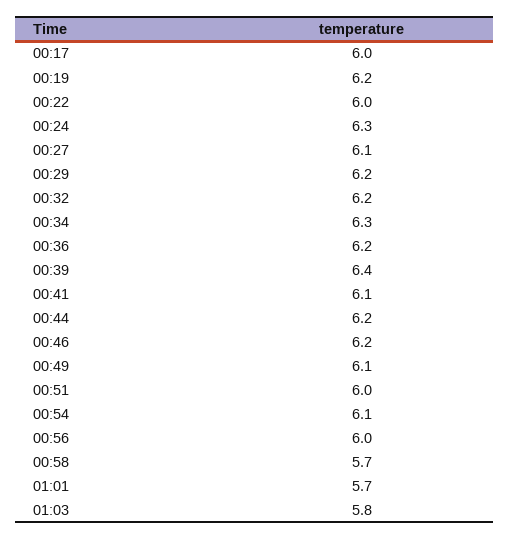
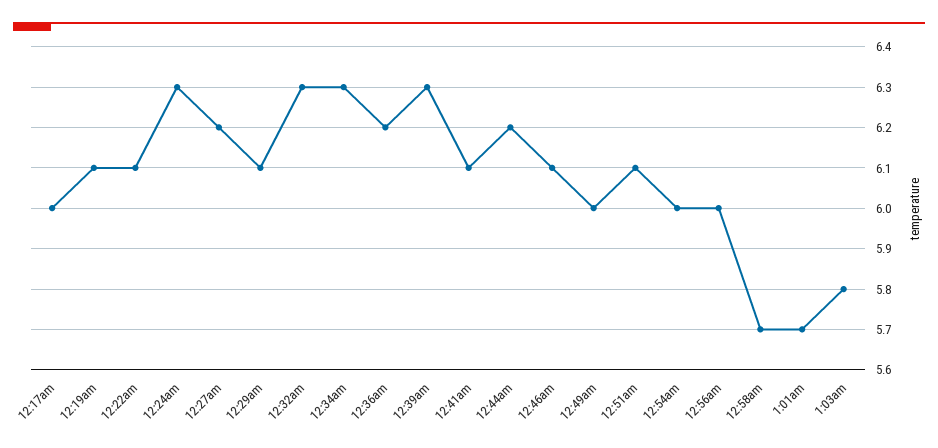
00:19: 6.2 -> 6.1
00:22: 6 -> 6.1
00:27: 6.1 -> 6.2
00:29: 6.2 -> 6.1
00:32: 6.2 -> 6.3
00:39: 6.4 -> 6.3
00:46: 6.2 -> 6.1
00:49: 6.1 -> 6
00:51: 6 -> 6.1
00:54: 6.1 -> 6

